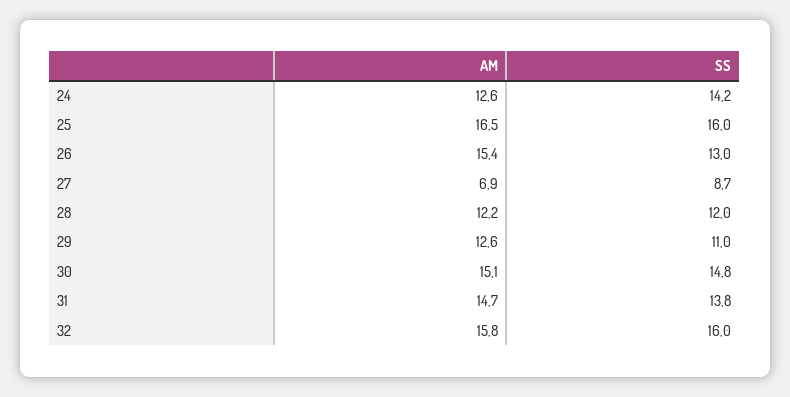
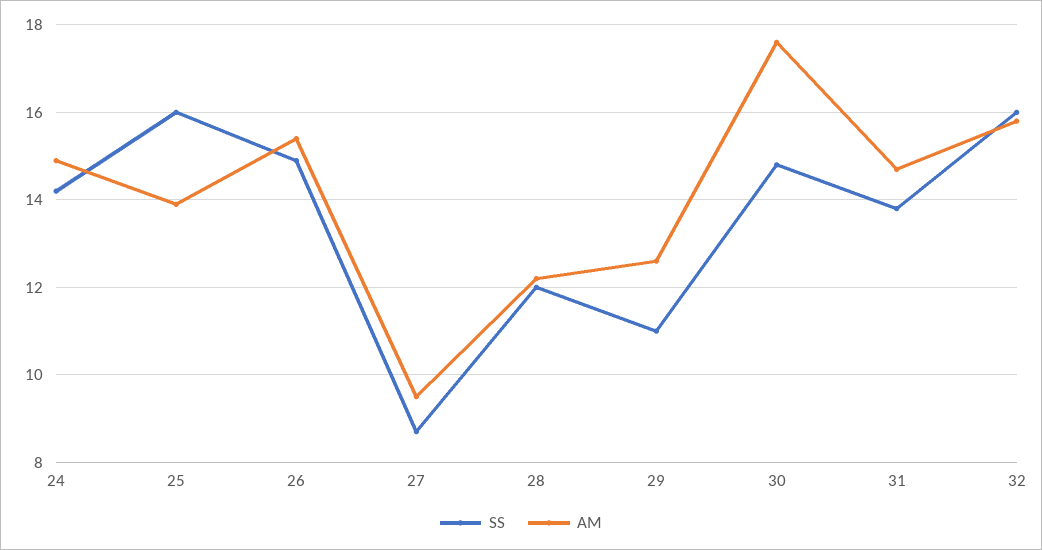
AM, 24: 12.6 -> 15
AM, 25: 16.5 -> 14
SS, 26: 13 -> 15
AM, 27: 6.9 -> 9.5
AM, 30: 15.1 -> 17.5

